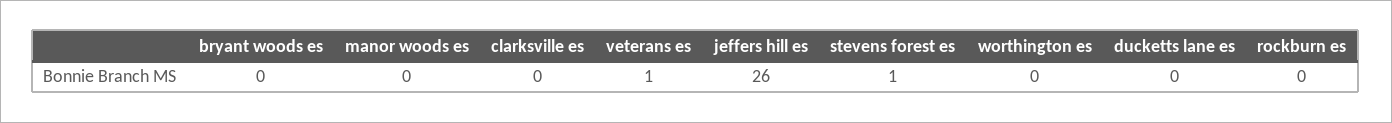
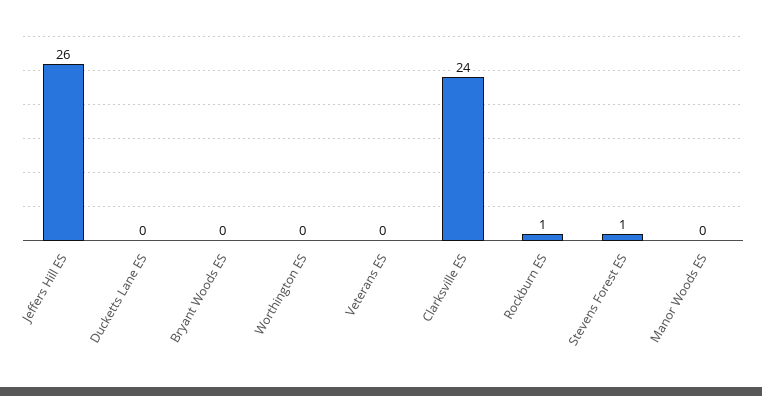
clarksville es: 0 -> 24
veterans es: 1 -> 0
rockburn es: 0 -> 1

